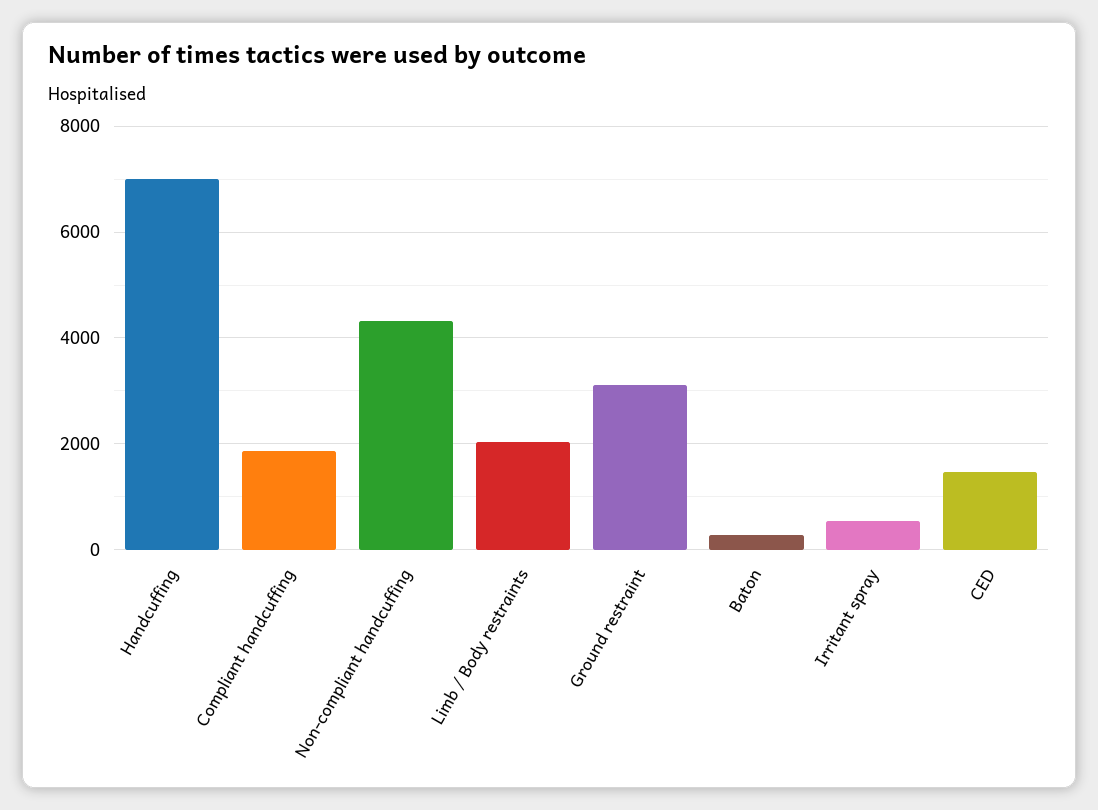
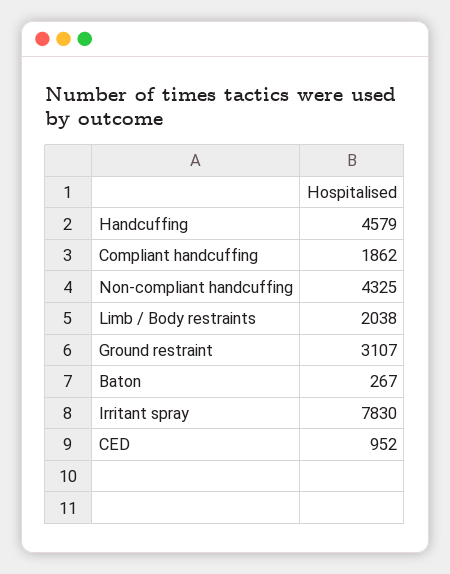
Handcuffing: 7000 -> 4579
Irritant spray: 600 -> 7830
CED: 1400 -> 952

